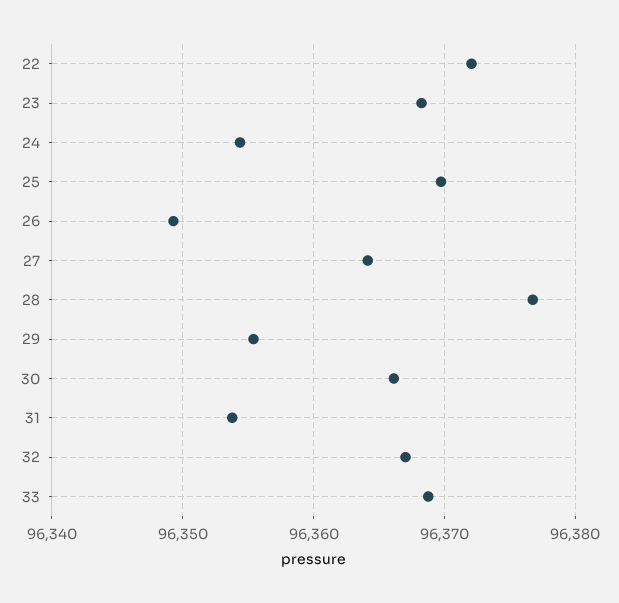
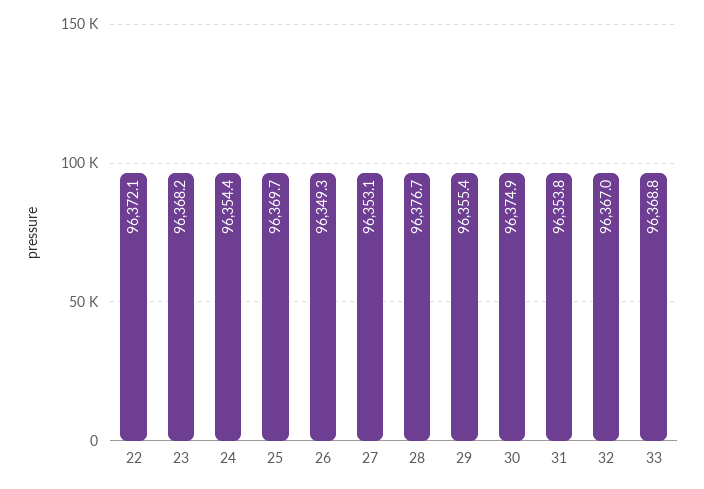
27: 96364 -> 96353.1
30: 96366 -> 96374.9

